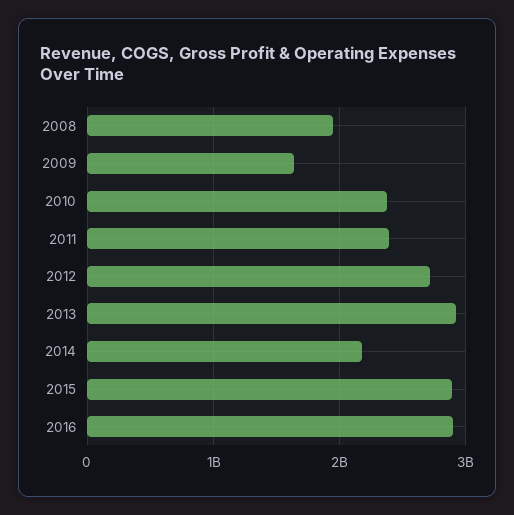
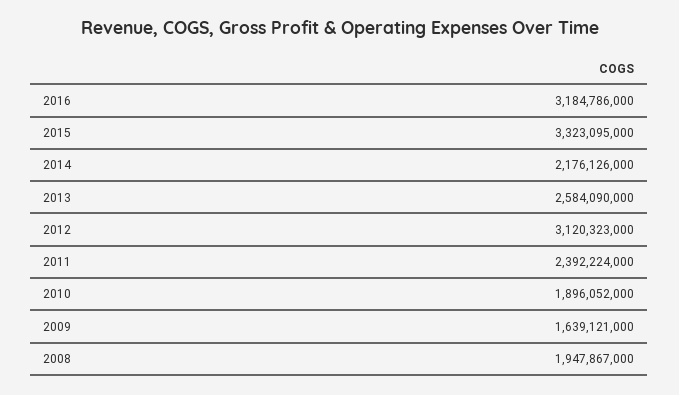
2010: 2400000000 -> 1896052000
2012: 2700000000 -> 3120323000
2013: 2900000000 -> 2584090000
2015: 2900000000 -> 3323095000
2016: 2900000000 -> 3184786000

